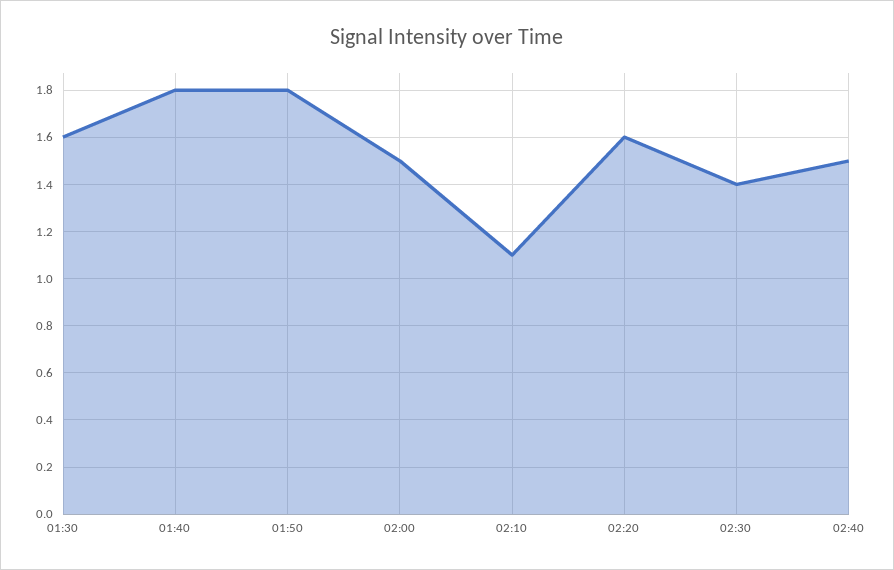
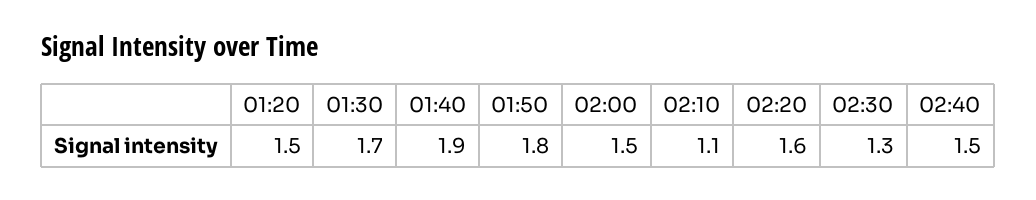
01:30: 1.6 -> 1.7
01:40: 1.8 -> 1.9
02:30: 1.4 -> 1.3
01:20: none -> 1.5

